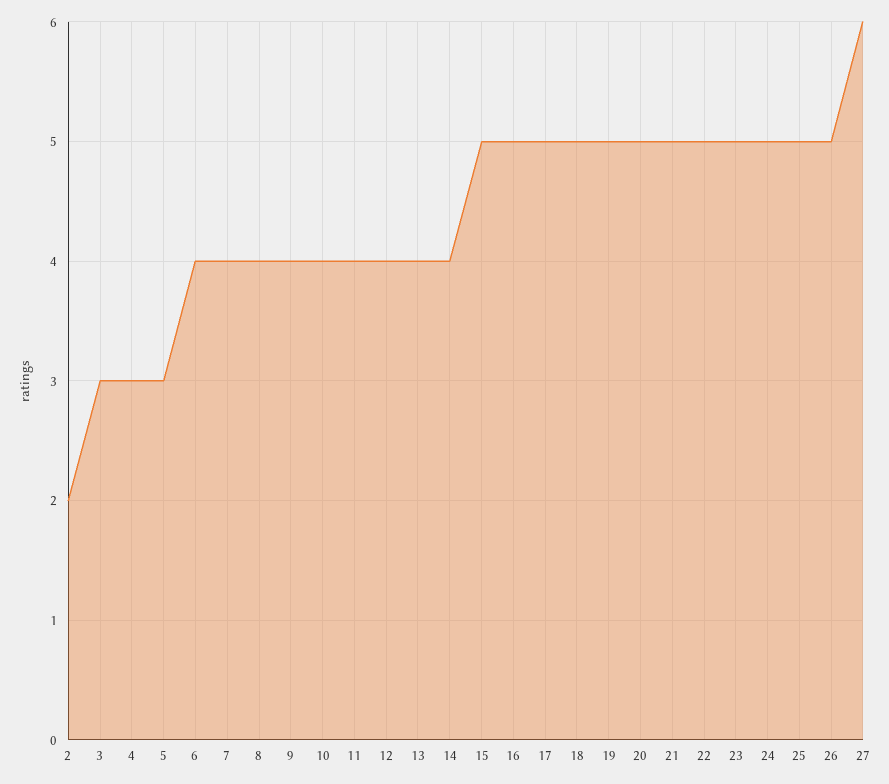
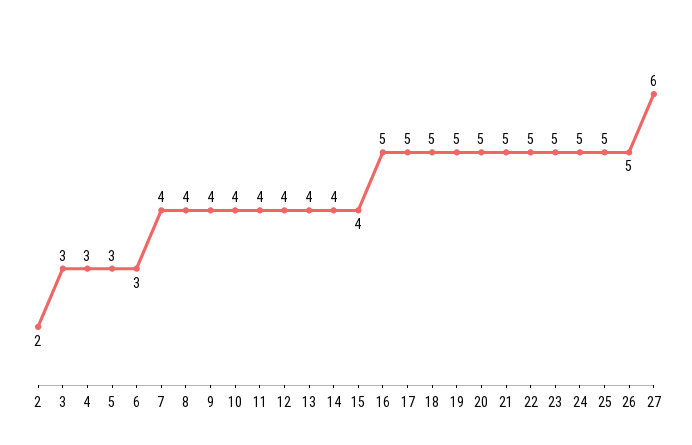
6: 4 -> 3
15: 5 -> 4

